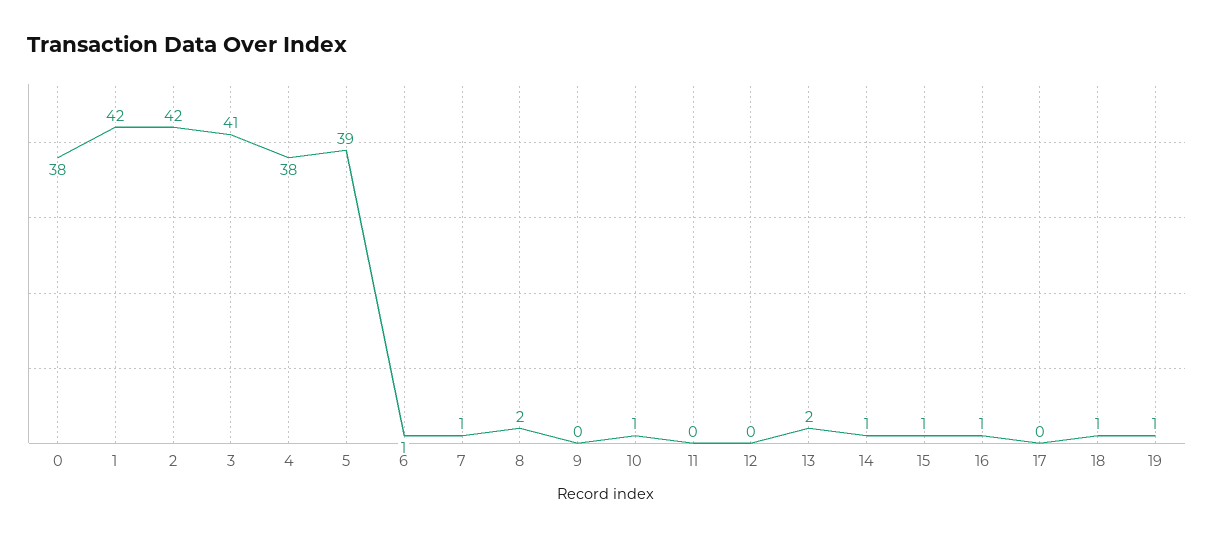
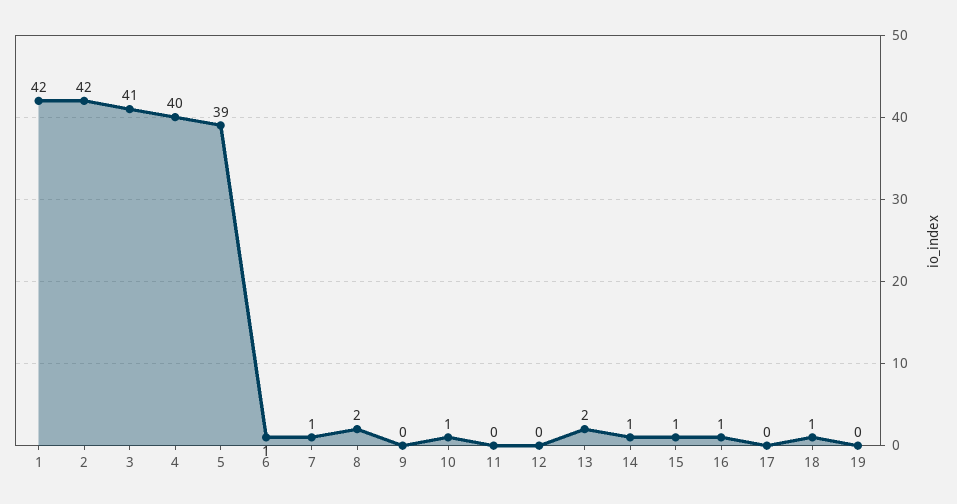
0: 38 -> none
4: 38 -> 40
19: 1 -> 0

